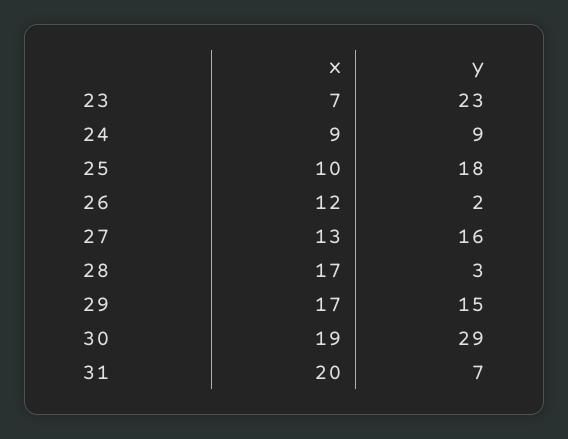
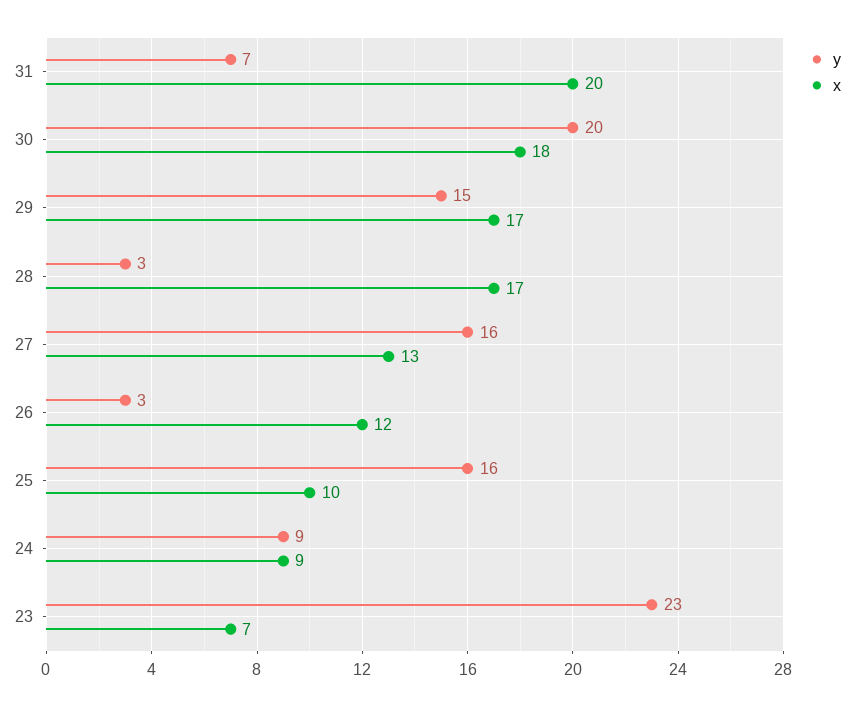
y, 25: 18 -> 16
y, 26: 2 -> 3
x, 30: 19 -> 18
y, 30: 29 -> 20

